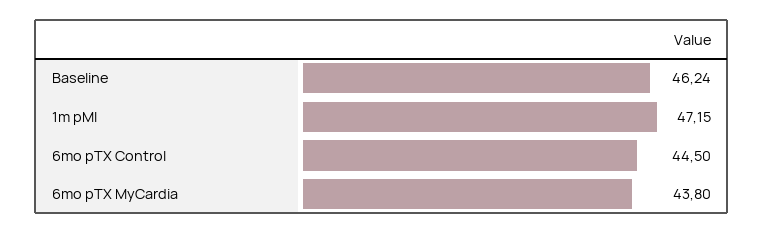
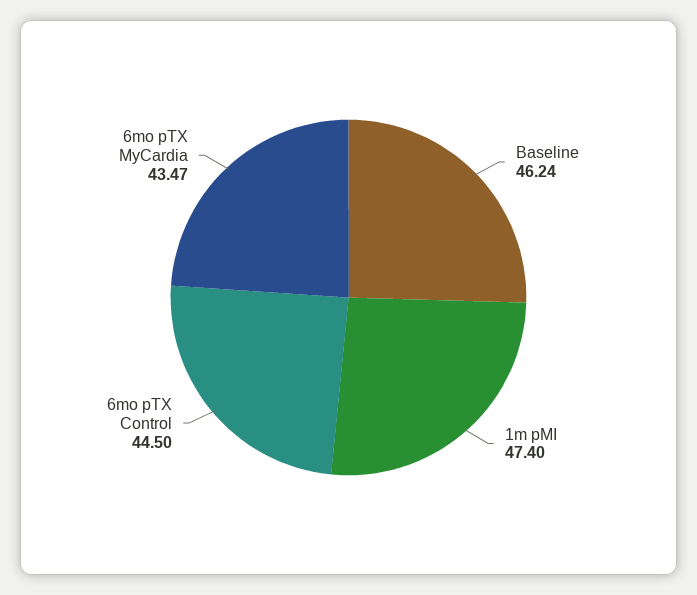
1m pMI: 47.15 -> 47.4
6mo pTX MyCardia: 43.8 -> 43.47

